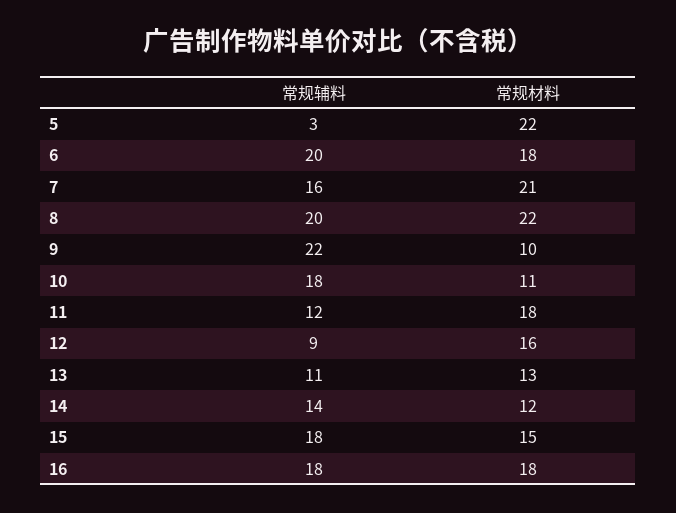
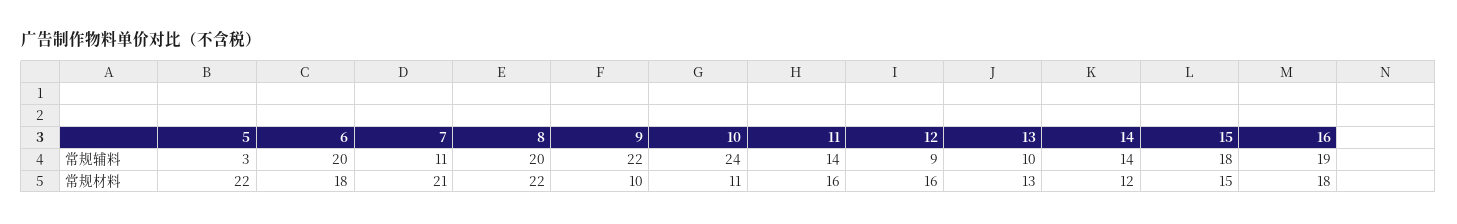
常规辅料, 7: 16 -> 11
常规辅料, 10: 18 -> 24
常规辅料, 11: 12 -> 14
常规材料, 11: 18 -> 16
常规辅料, 13: 11 -> 10
常规辅料, 16: 18 -> 19

